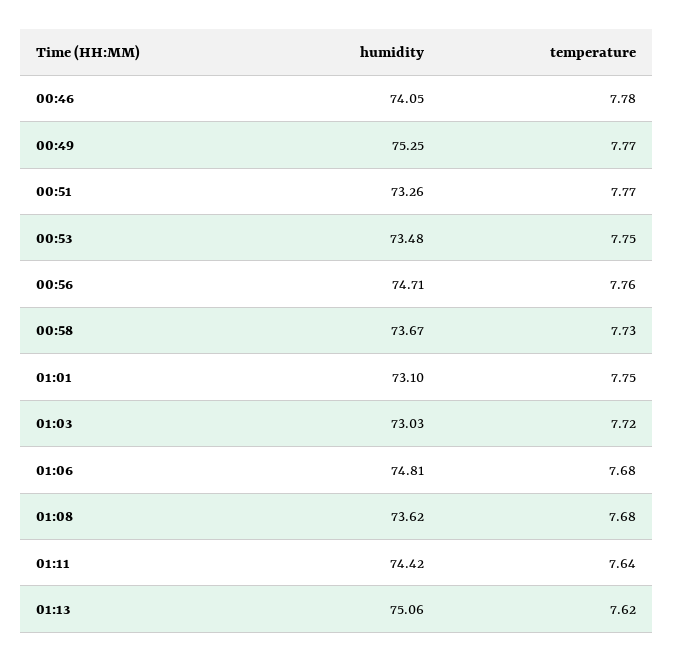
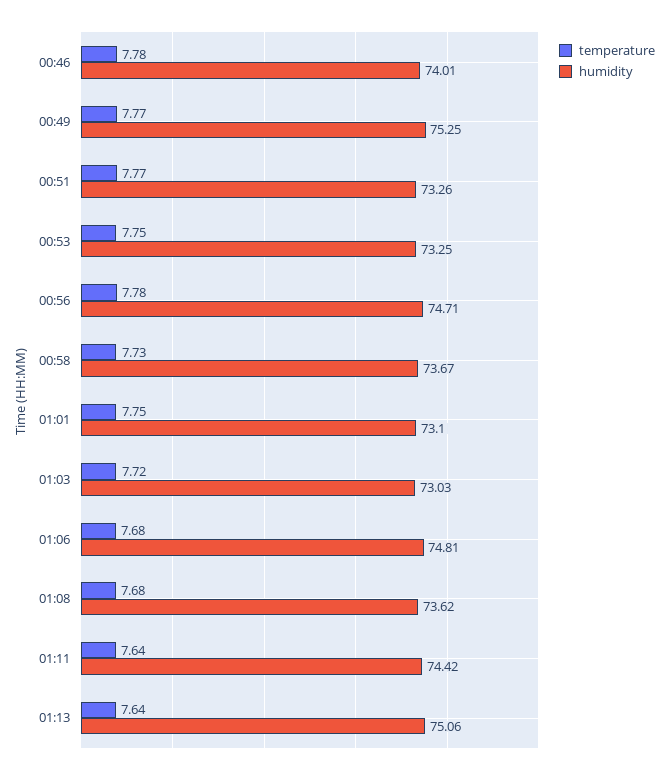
humidity, 00:46: 74.05 -> 74.01
humidity, 00:53: 73.48 -> 73.25
temperature, 00:56: 7.76 -> 7.78
temperature, 01:13: 7.62 -> 7.64

